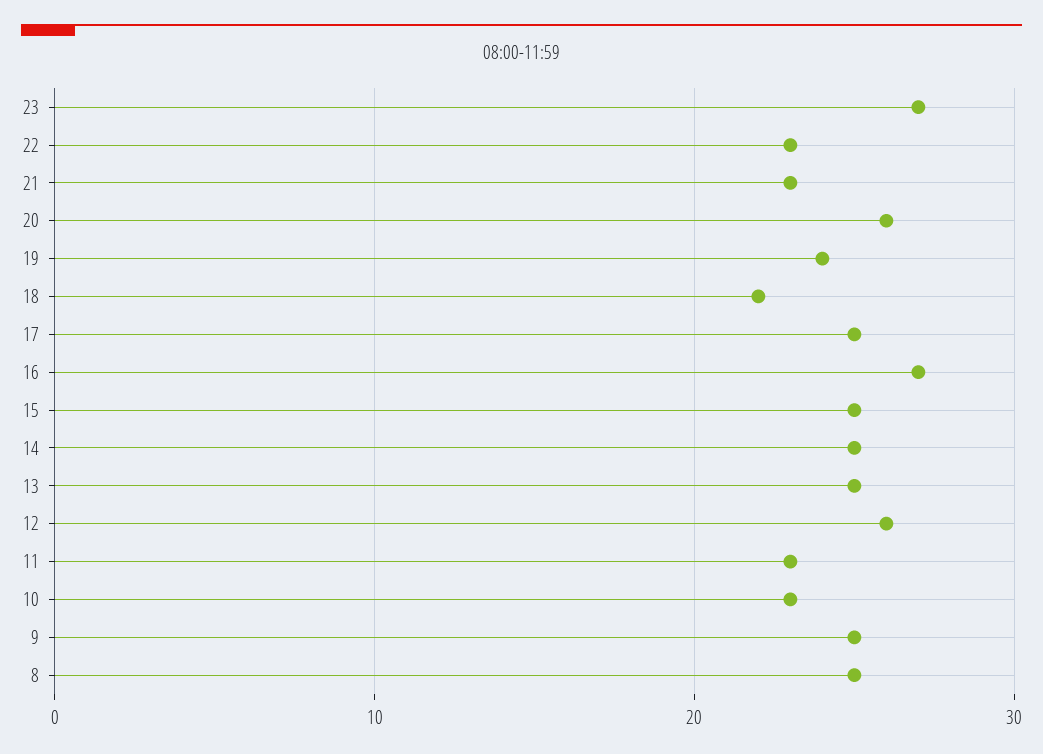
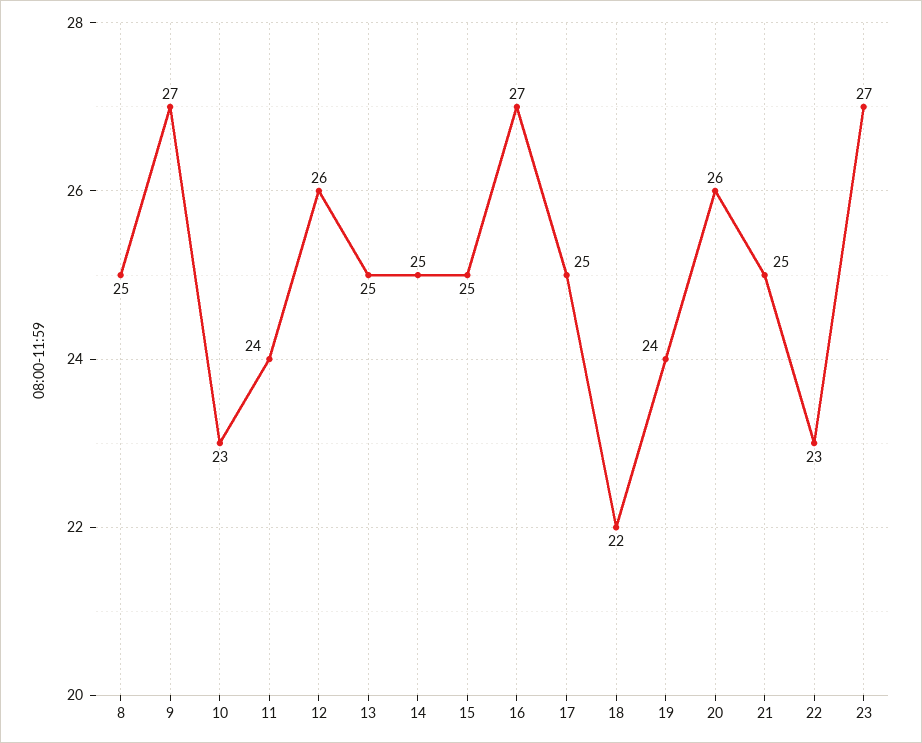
21: 23 -> 25
11: 23 -> 24
9: 25 -> 27

